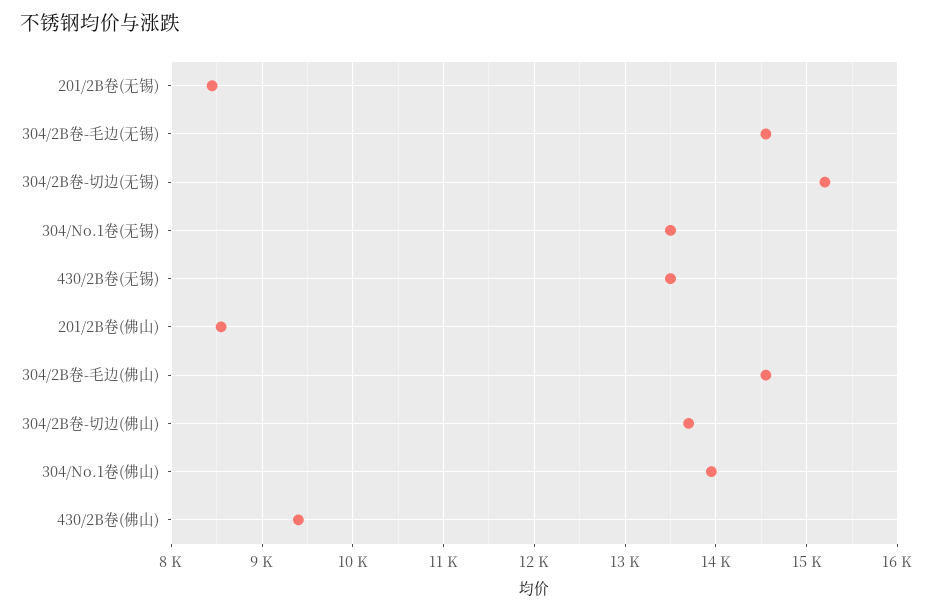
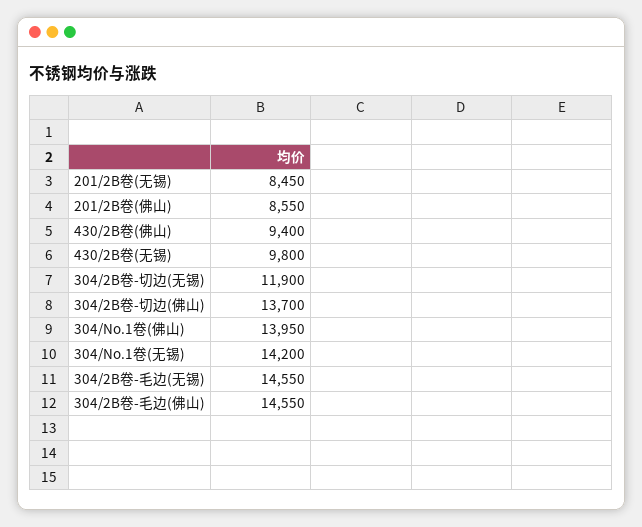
304/2B卷-切边(无锡): 15200 -> 11900
304/No.1卷(无锡): 13500 -> 14200
430/2B卷(无锡): 13500 -> 9800

